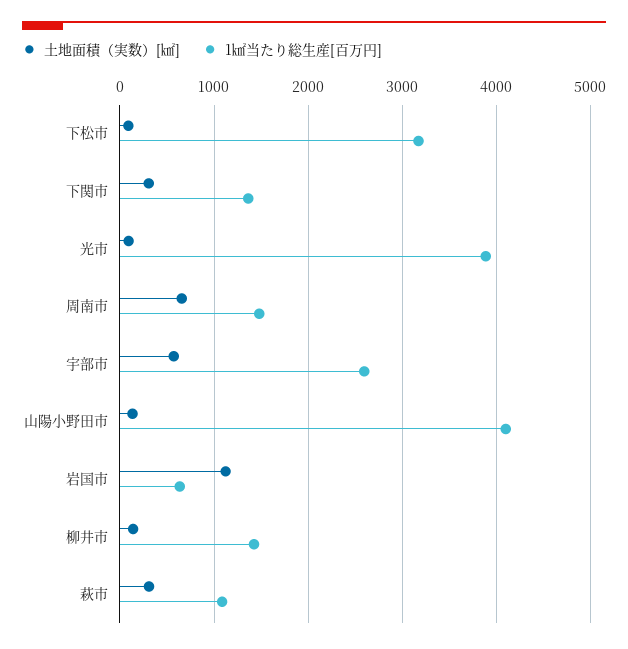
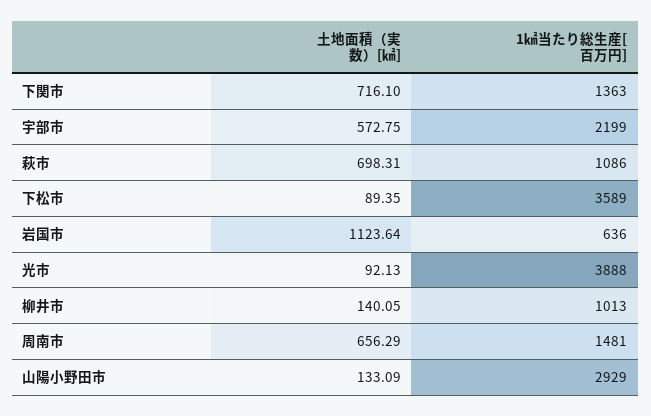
1㎢当たり総生産[百万円], 下松市: 3200 -> 3589
土地面積（実数）[㎢], 下関市: 300 -> 716.1
1㎢当たり総生産[百万円], 宇部市: 2600 -> 2199
1㎢当たり総生産[百万円], 山陽小野田市: 4100 -> 2929
1㎢当たり総生産[百万円], 柳井市: 1400 -> 1013
土地面積（実数）[㎢], 萩市: 300 -> 698.31

